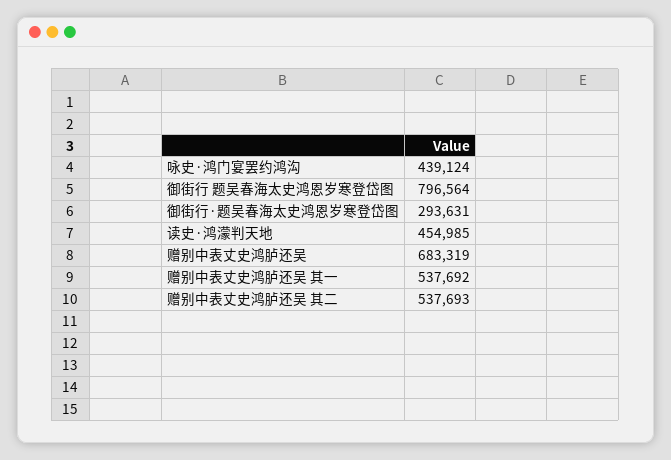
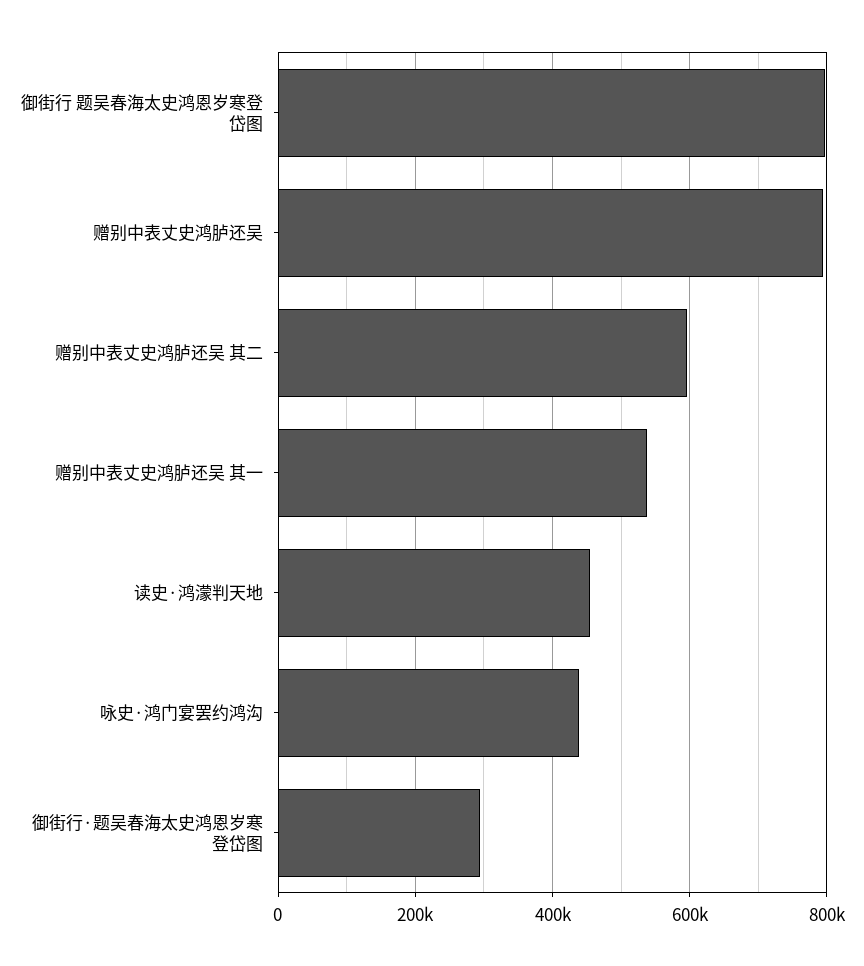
赠别中表丈史鸿胪还吴: 683319 -> 800000
赠别中表丈史鸿胪还吴 其二: 537693 -> 600000

